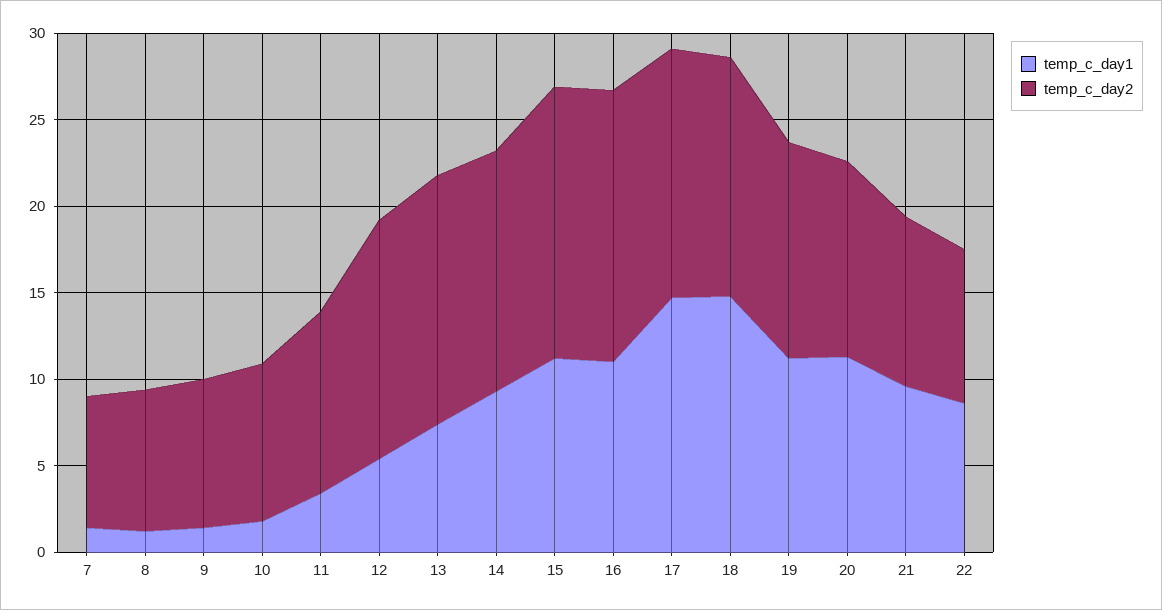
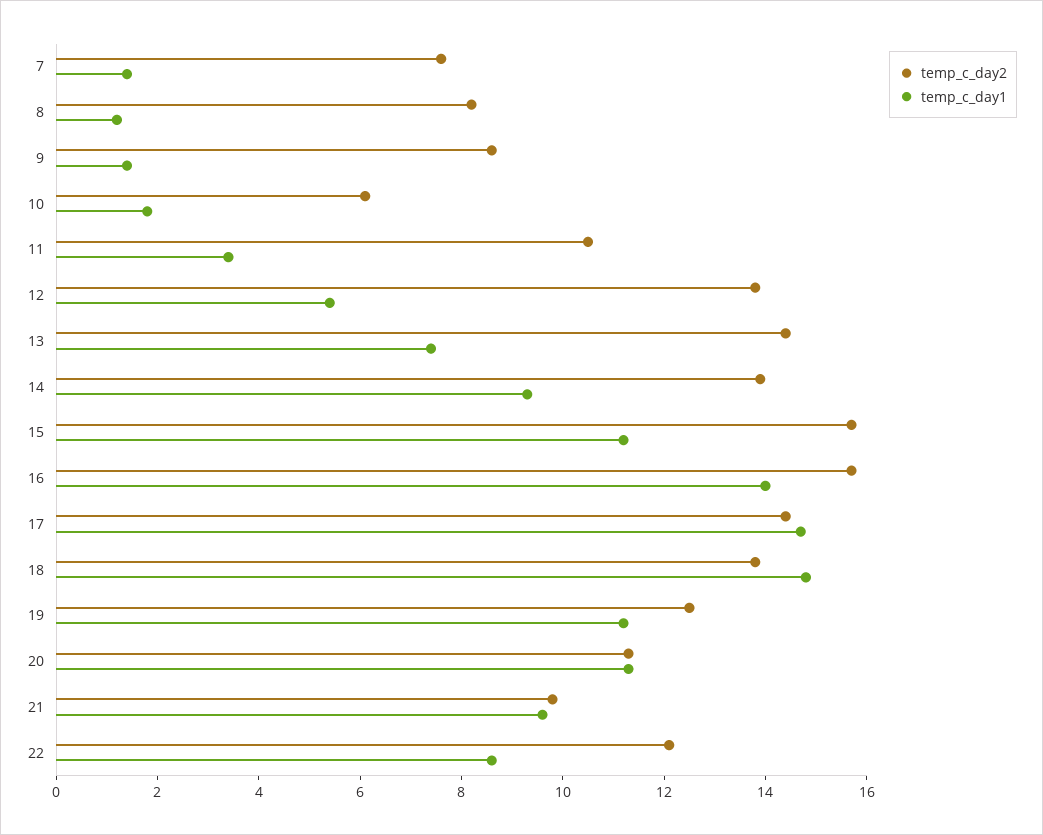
temp_c_day2, 10: 9 -> 6
temp_c_day1, 16: 11 -> 14
temp_c_day2, 22: 9 -> 12

